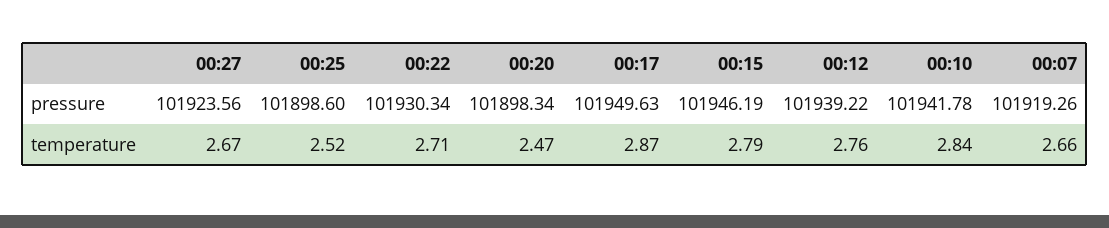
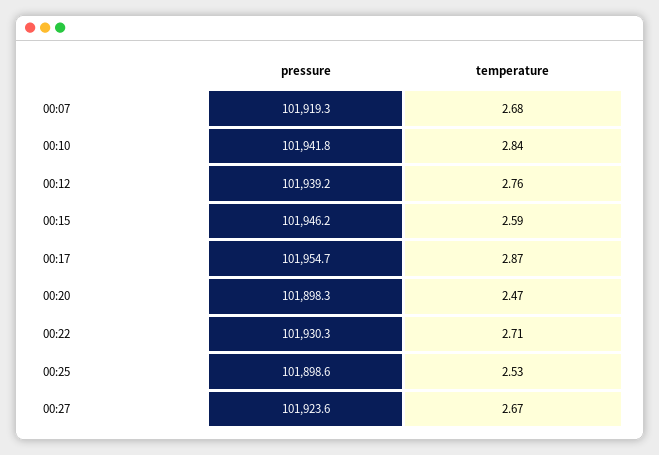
00:17, pressure: 101949.63 -> 101954.7
00:25, temperature: 2.52 -> 2.53
00:15, temperature: 2.79 -> 2.59
00:07, temperature: 2.66 -> 2.68

